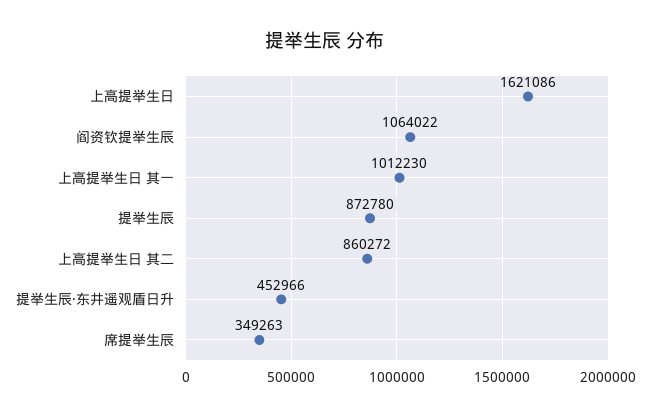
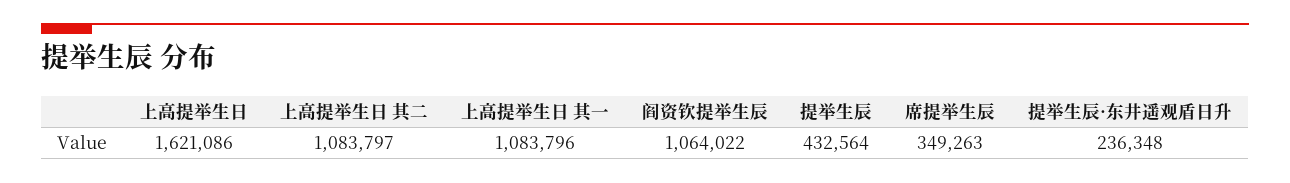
上高提举生日 其一: 1012230 -> 1083796
提举生辰: 872780 -> 432564
上高提举生日 其二: 860272 -> 1083797
提举生辰·东井遥观盾日升: 452966 -> 236348

